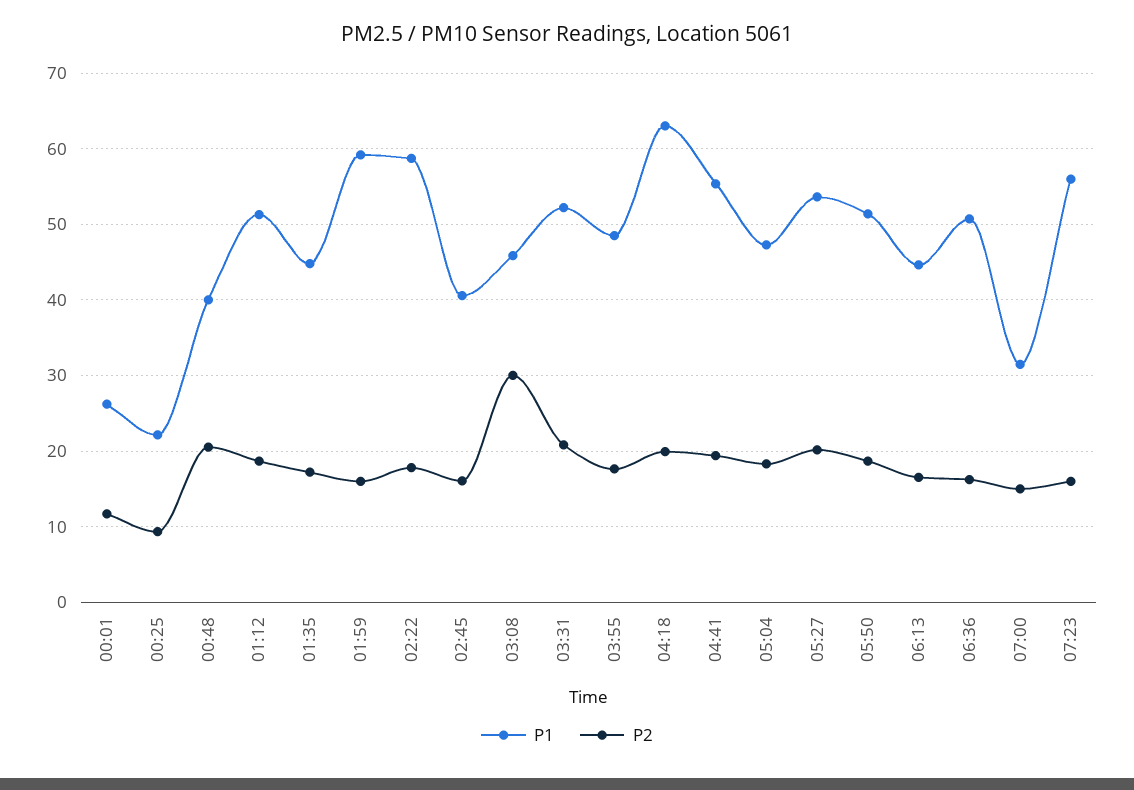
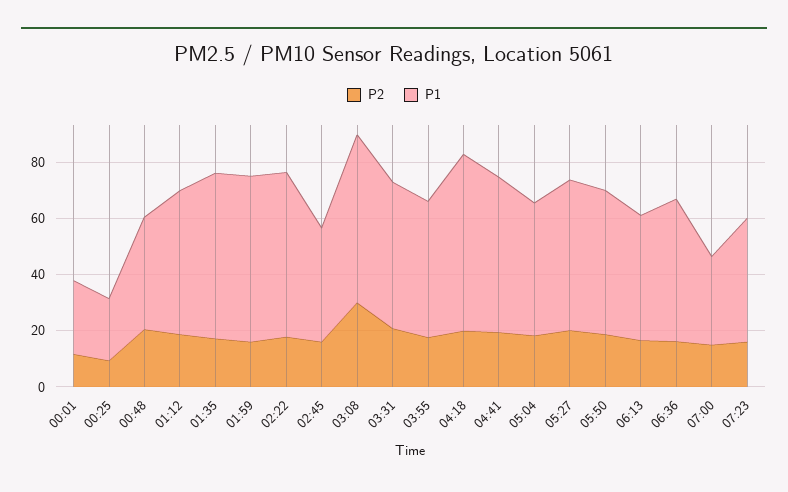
P1, 01:35: 45 -> 60
P1, 03:08: 46 -> 60
P1, 07:23: 56 -> 45

